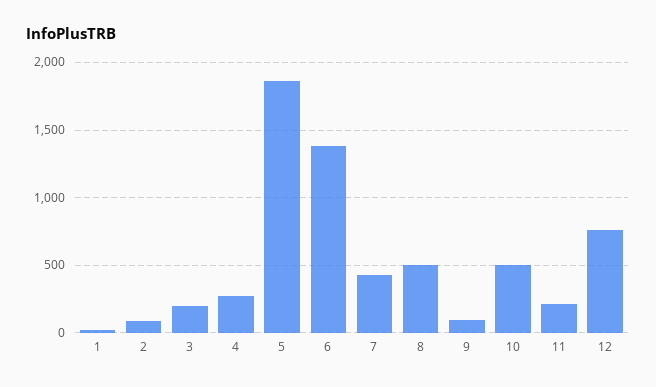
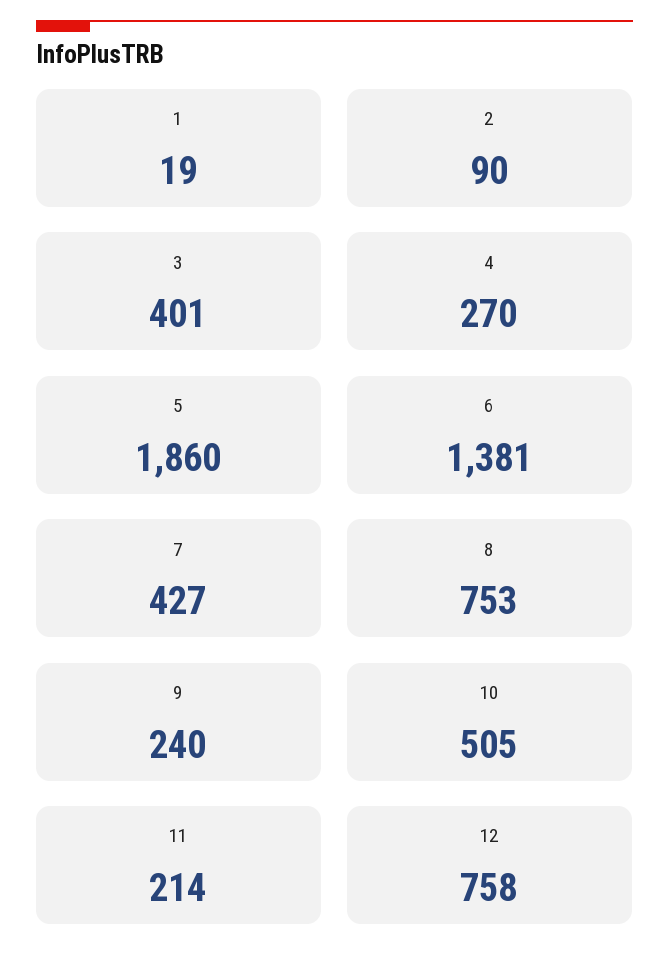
3: 200 -> 401
8: 500 -> 753
9: 100 -> 240

